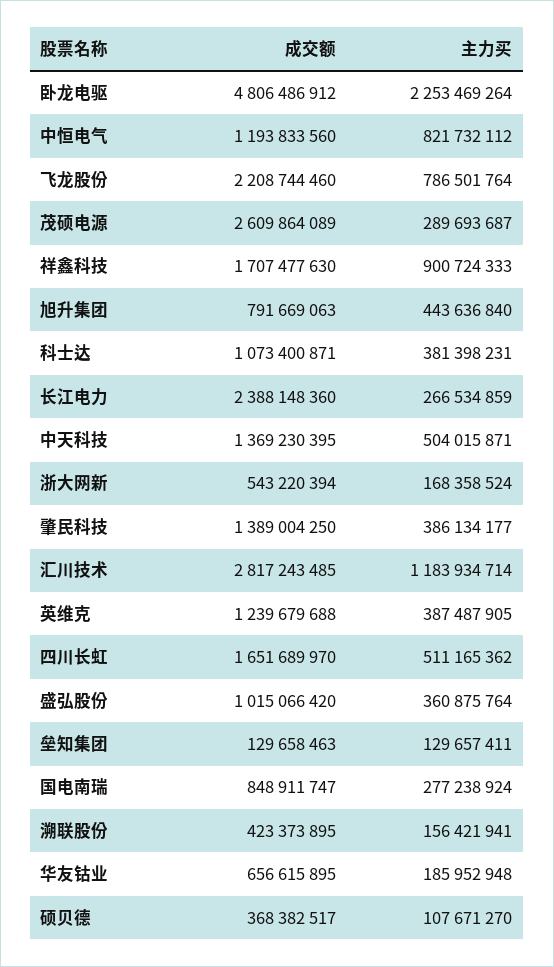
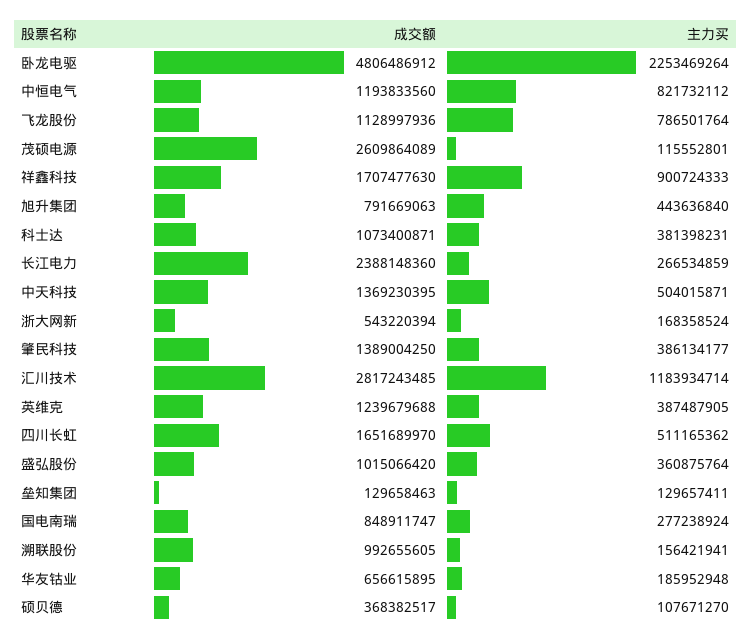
成交额, 飞龙股份: 2208744460 -> 1128997936
主力买, 茂硕电源: 289693687 -> 115552801
成交额, 溯联股份: 423373895 -> 992655605

